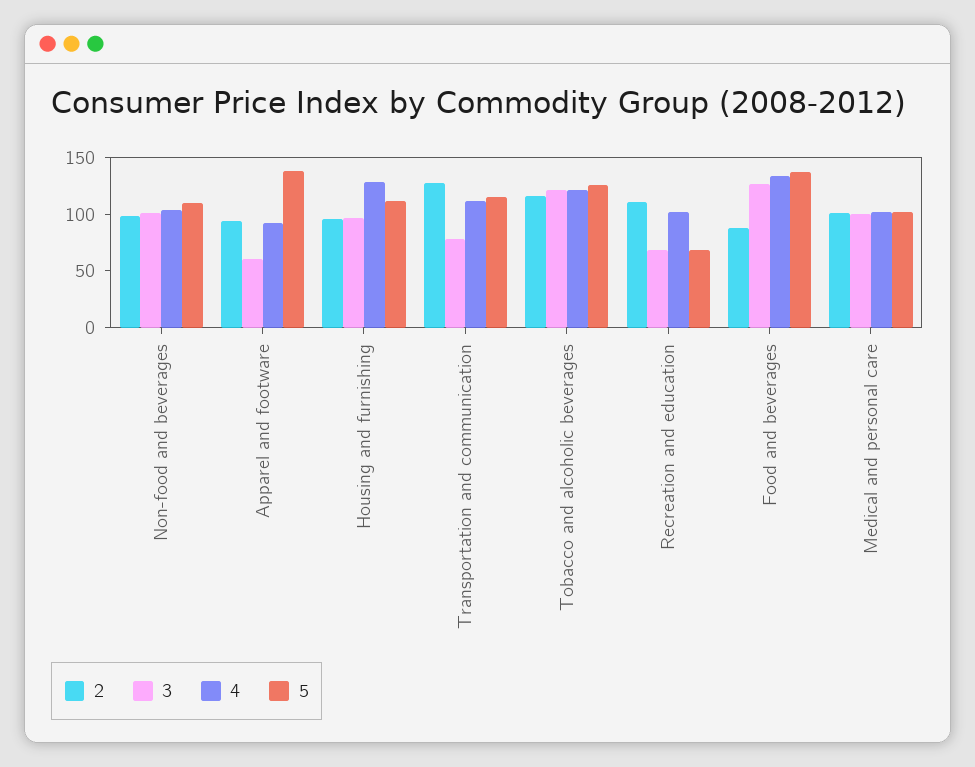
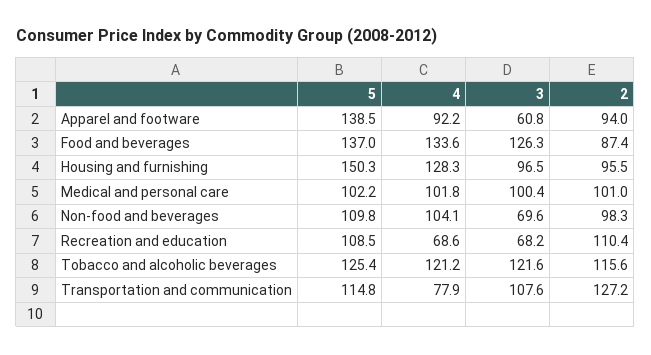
3, Non-food and beverages: 100 -> 69.6
5, Housing and furnishing: 110 -> 150.3
3, Transportation and communication: 80 -> 107.6
4, Transportation and communication: 110 -> 77.9
4, Recreation and education: 100 -> 68.6
5, Recreation and education: 70 -> 108.5

